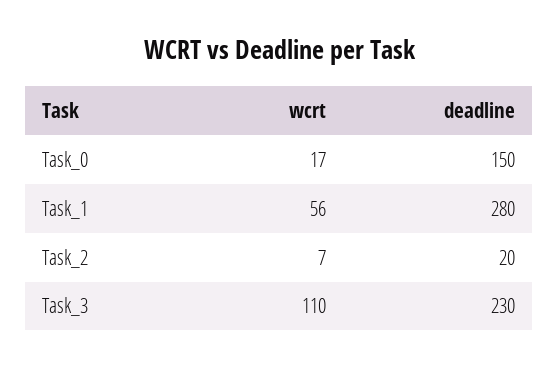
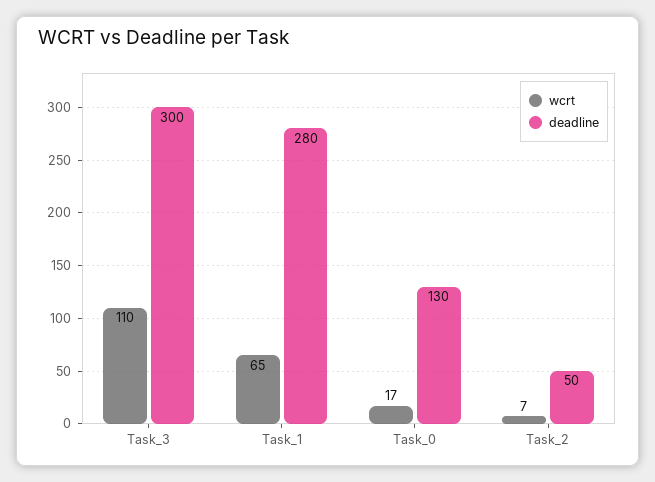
deadline, Task_0: 150 -> 130
wcrt, Task_1: 56 -> 65
deadline, Task_2: 20 -> 50
deadline, Task_3: 230 -> 300

